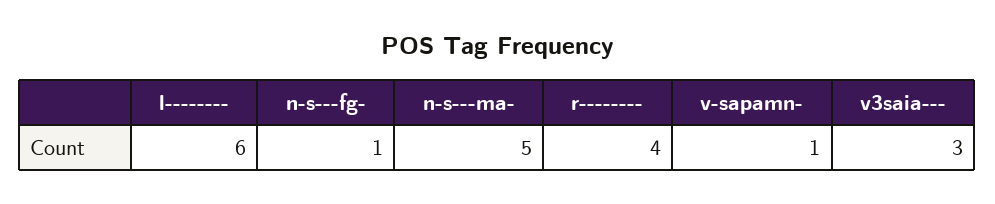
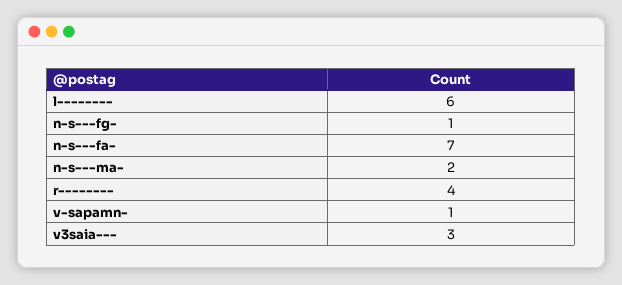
n-s---ma-: 5 -> 2
n-s---fa-: none -> 7

